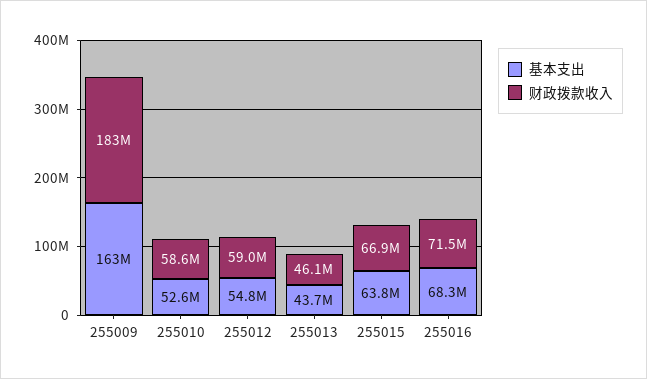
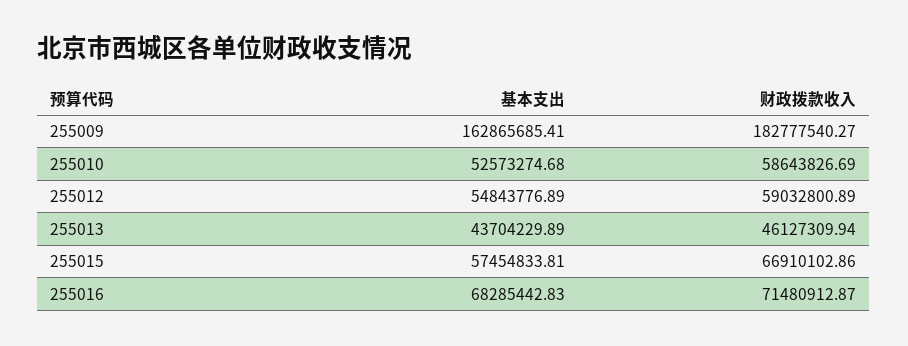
基本支出, 255015: 63800000 -> 57454833.81

